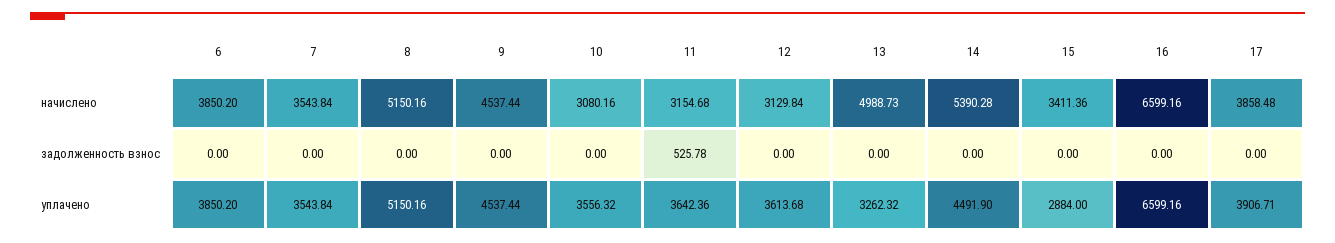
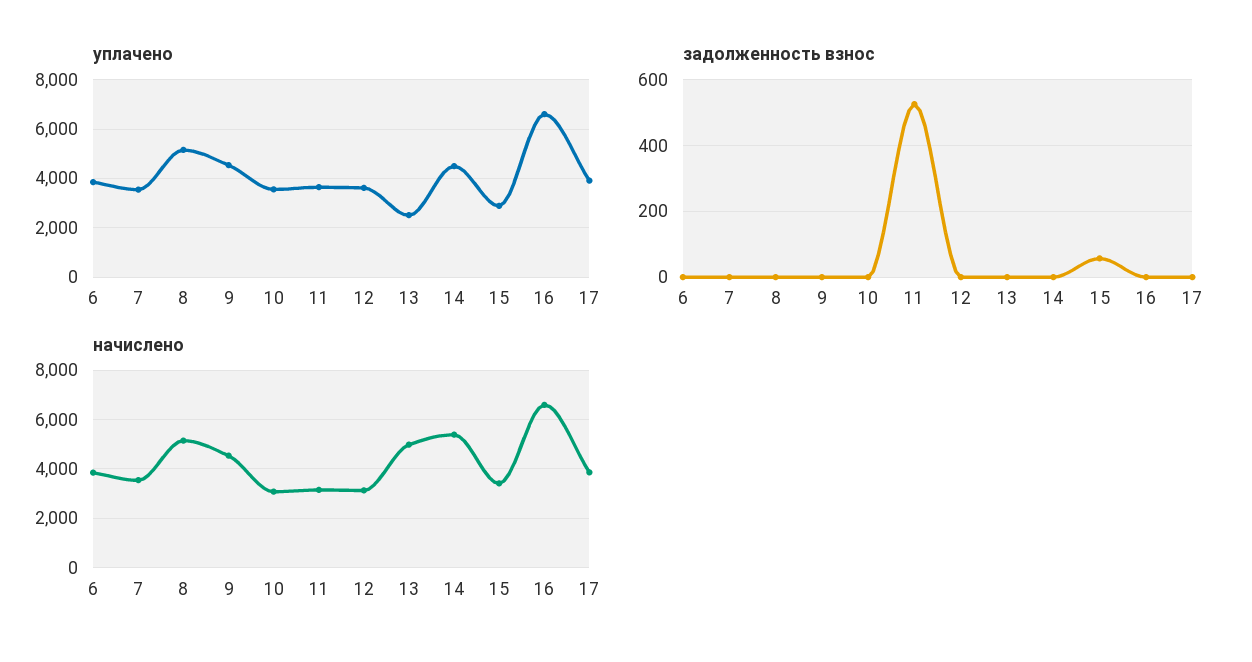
задолженность взнос, 15: 0 -> 60
уплачено, 13: 3262.32 -> 2500

